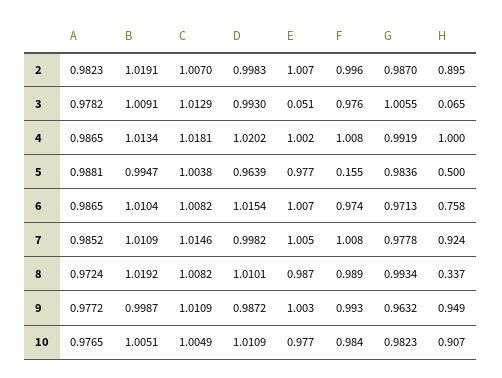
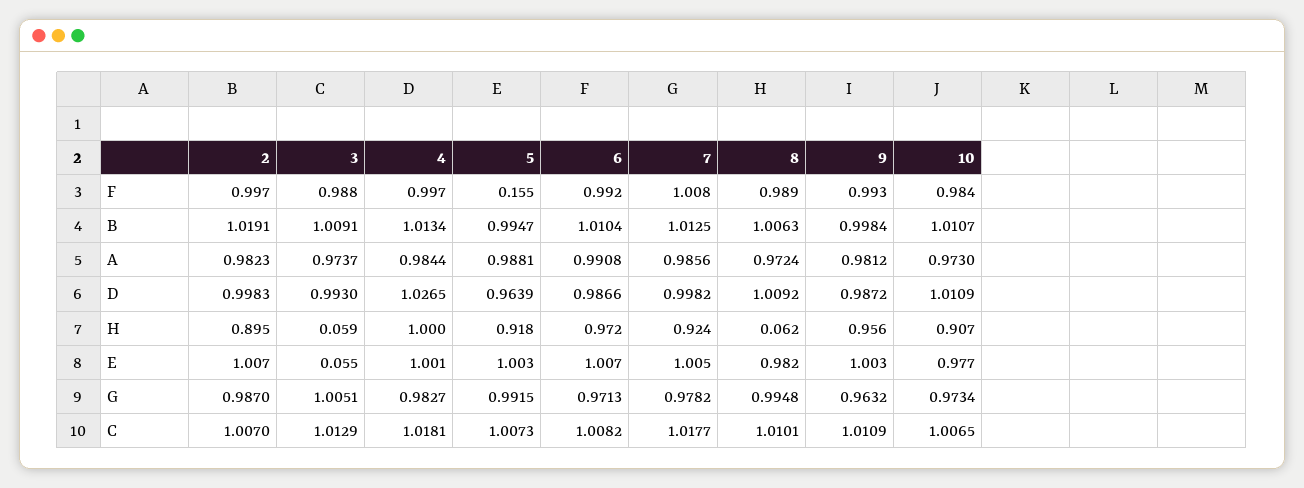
F, 2: 0.996 -> 0.997
A, 3: 0.9782 -> 0.9737
E, 3: 0.051 -> 0.055
F, 3: 0.976 -> 0.988
G, 3: 1.0055 -> 1.0051
H, 3: 0.065 -> 0.059
A, 4: 0.9865 -> 0.9844
D, 4: 1.0202 -> 1.0265
E, 4: 1.002 -> 1.001
F, 4: 1.008 -> 0.997
G, 4: 0.9919 -> 0.9827
C, 5: 1.0038 -> 1.0073
E, 5: 0.977 -> 1.003
G, 5: 0.9836 -> 0.9915
H, 5: 0.5 -> 0.918
A, 6: 0.9865 -> 0.9908
D, 6: 1.0154 -> 0.9866
F, 6: 0.974 -> 0.992
H, 6: 0.758 -> 0.972
A, 7: 0.9852 -> 0.9856
B, 7: 1.0109 -> 1.0125
C, 7: 1.0146 -> 1.0177
G, 7: 0.9778 -> 0.9782
B, 8: 1.0192 -> 1.0063
C, 8: 1.0082 -> 1.0101
D, 8: 1.0101 -> 1.0092
E, 8: 0.987 -> 0.982
G, 8: 0.9934 -> 0.9948
H, 8: 0.337 -> 0.062
A, 9: 0.9772 -> 0.9812
B, 9: 0.9987 -> 0.9984
H, 9: 0.949 -> 0.956
A, 10: 0.9765 -> 0.973
B, 10: 1.0051 -> 1.0107
C, 10: 1.0049 -> 1.0065
G, 10: 0.9823 -> 0.9734

